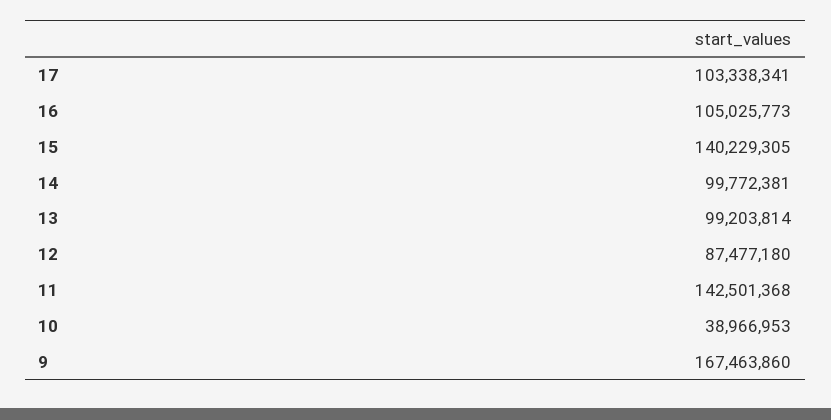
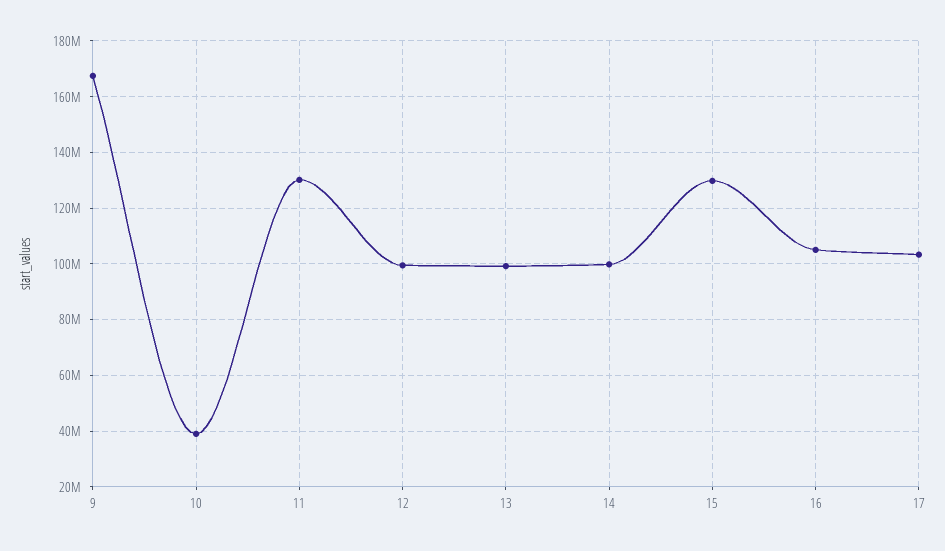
15: 140229305 -> 130000000
12: 87477180 -> 100000000
11: 142501368 -> 130000000

